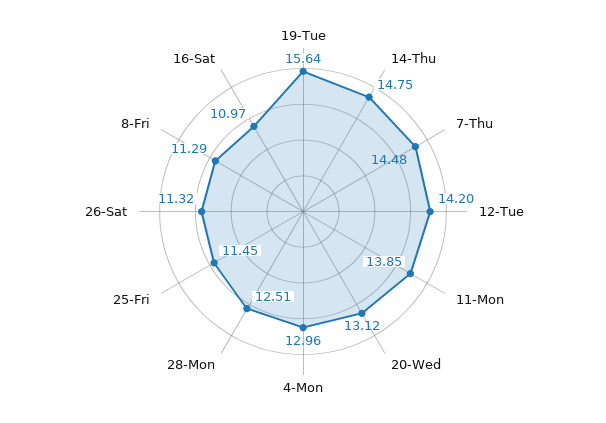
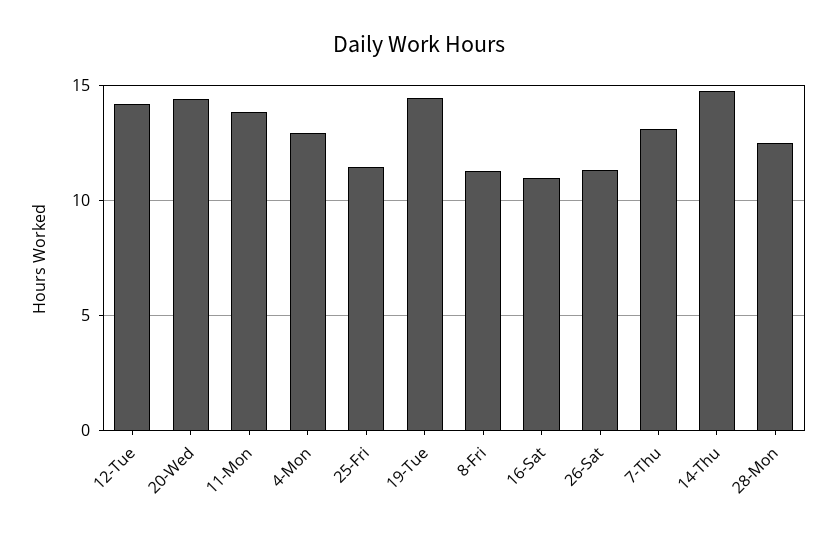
19-Tue: 15.64 -> 14.5
7-Thu: 14.48 -> 13
20-Wed: 13.12 -> 14.5

